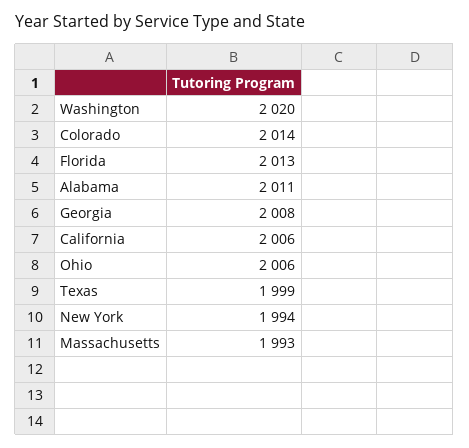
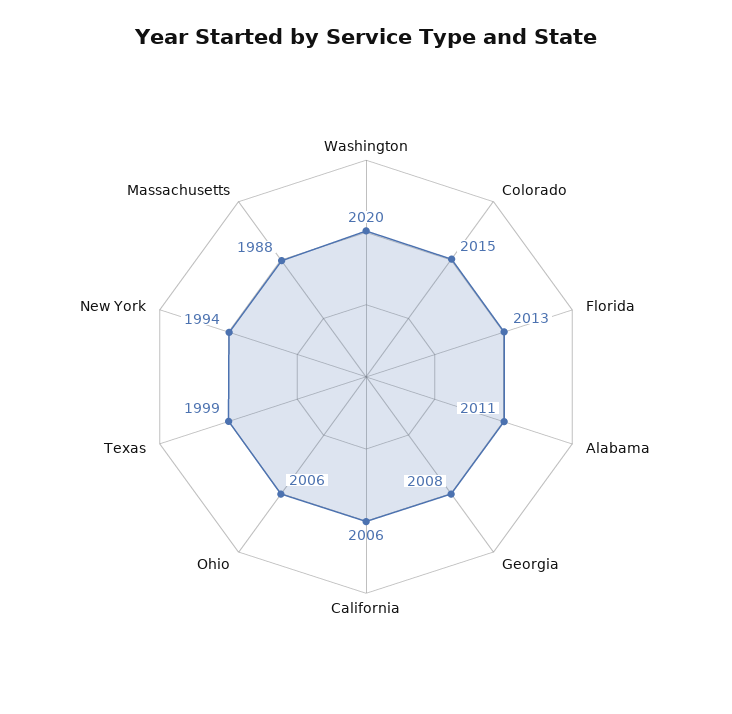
Colorado: 2014 -> 2015
Massachusetts: 1993 -> 1988

